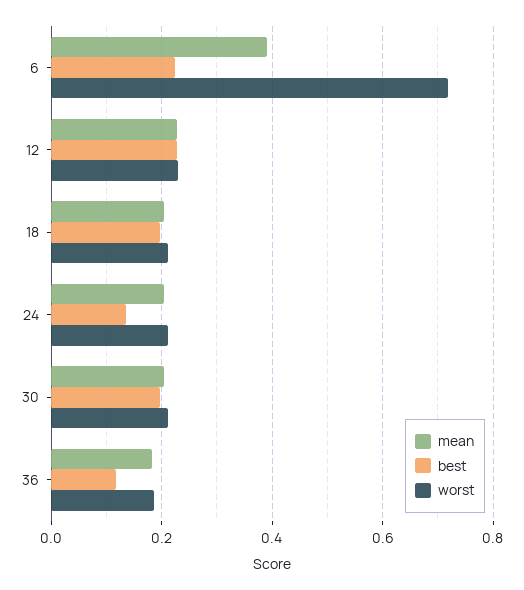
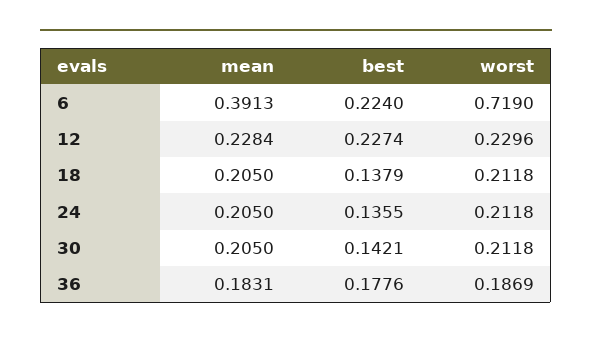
best, 18: 0.2 -> 0.1379
best, 30: 0.2 -> 0.1421
best, 36: 0.12 -> 0.1776

